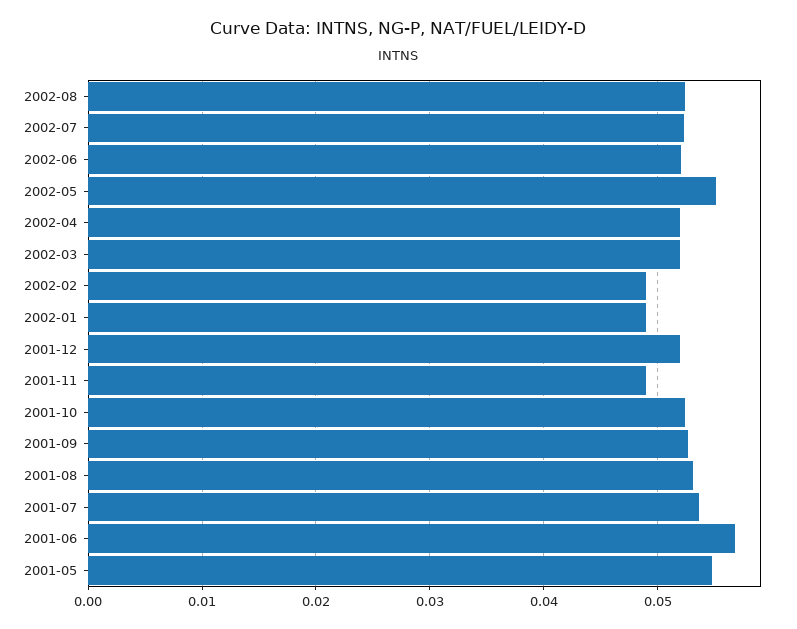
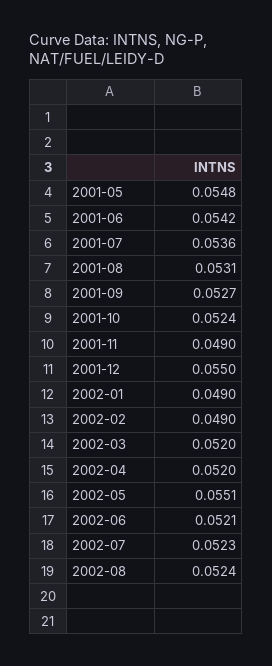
2001-12: 0.052 -> 0.055
2001-06: 0.057 -> 0.0542

